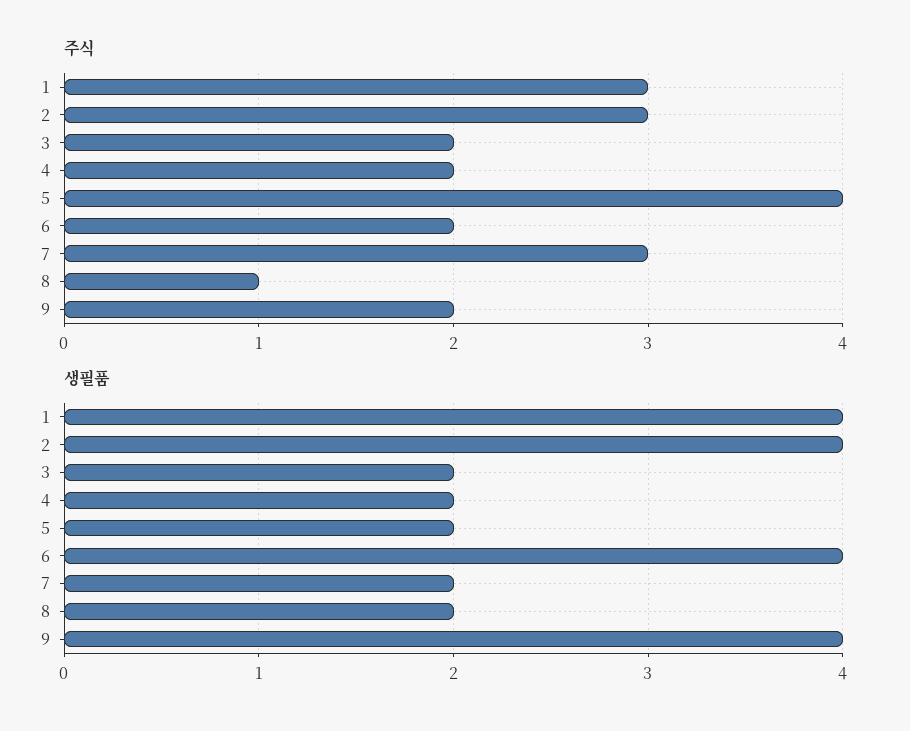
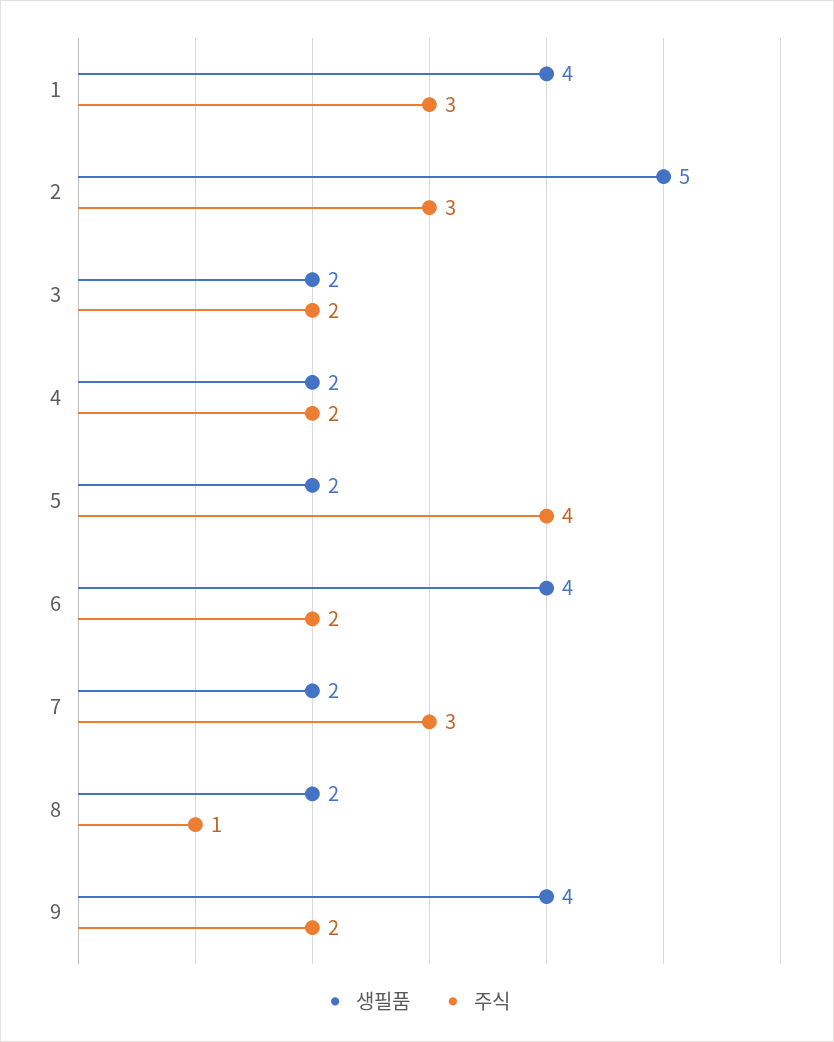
생필품, 2: 4 -> 5

